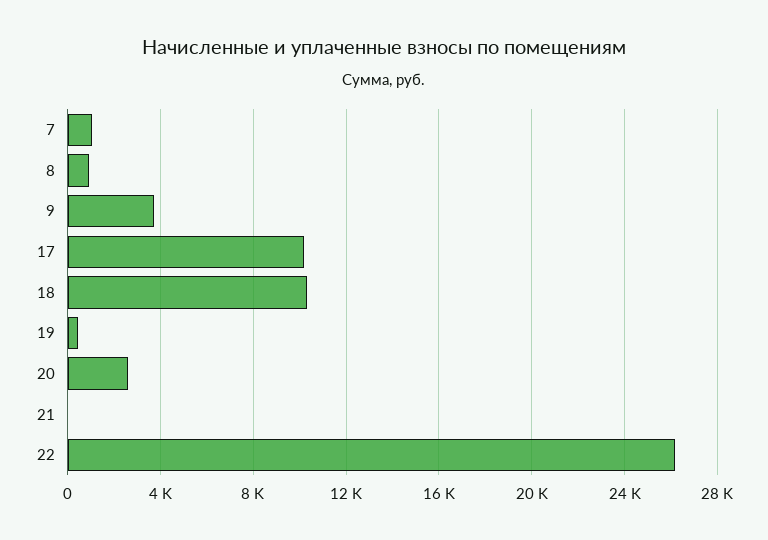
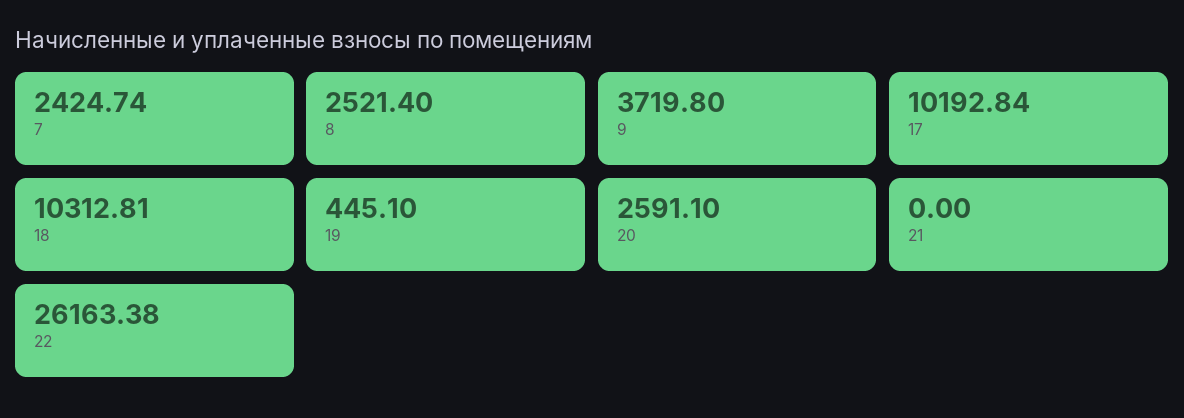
7: 1000 -> 2424.74
8: 1000 -> 2521.4

